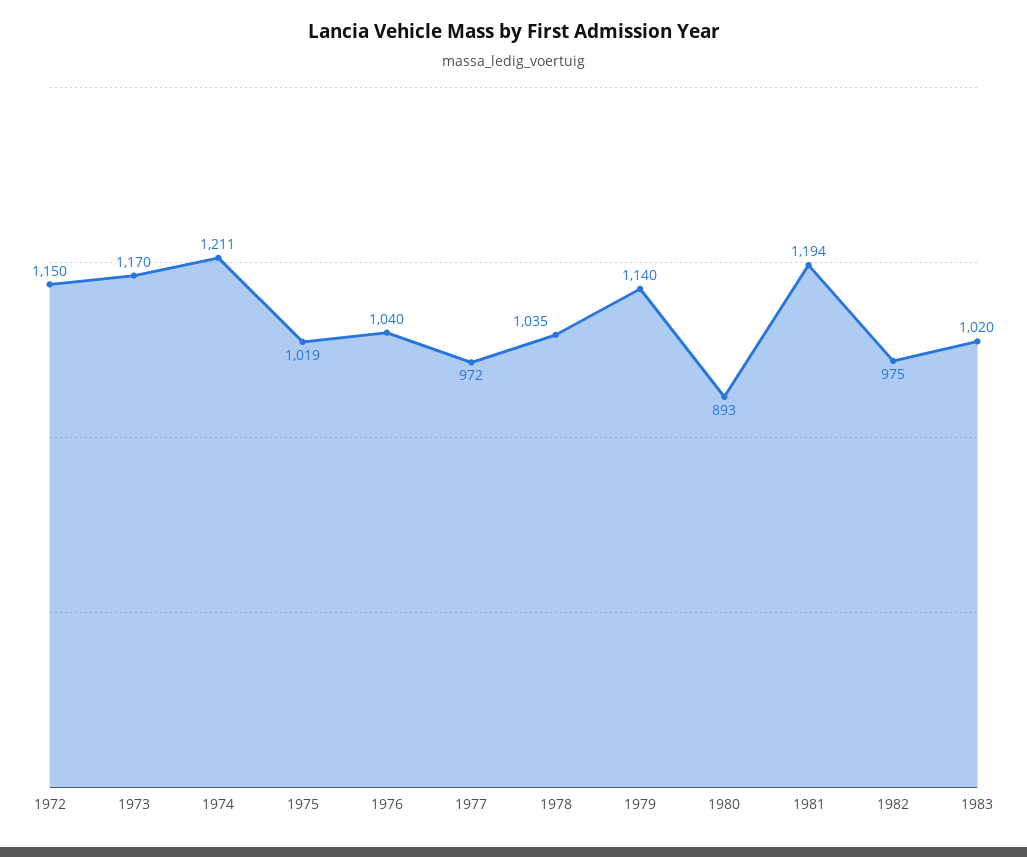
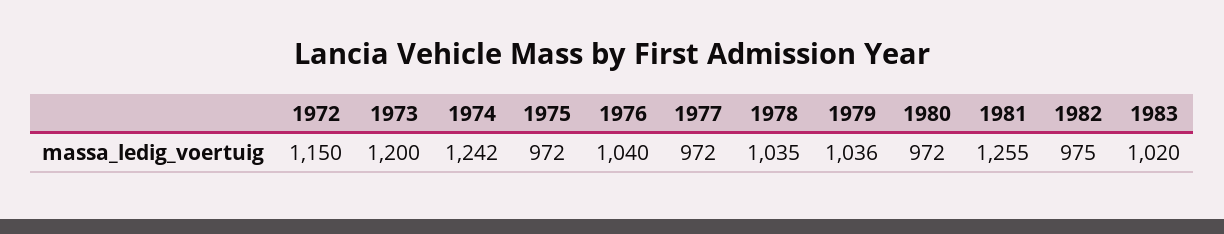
1973: 1170 -> 1200
1974: 1211 -> 1242
1975: 1019 -> 972
1979: 1140 -> 1036
1980: 893 -> 972
1981: 1194 -> 1255

